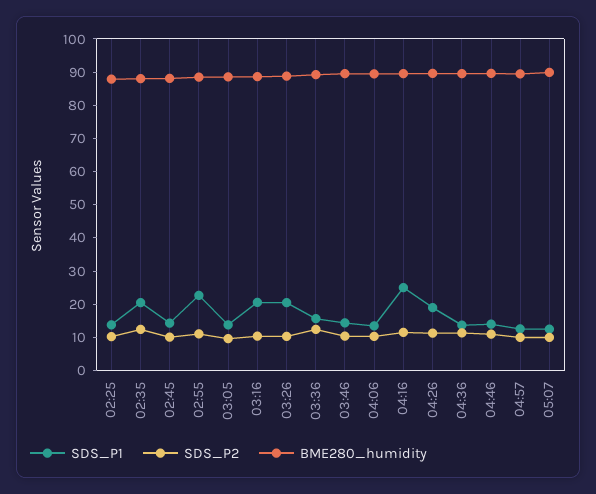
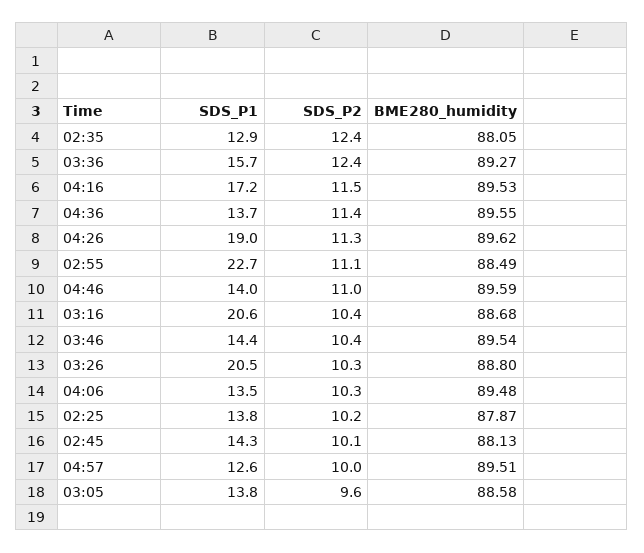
SDS_P1, 02:35: 20 -> 12.9
SDS_P1, 04:16: 25 -> 17.2
SDS_P1, 05:07: 12.5 -> none
SDS_P2, 05:07: 10 -> none
BME280_humidity, 05:07: 90 -> none

